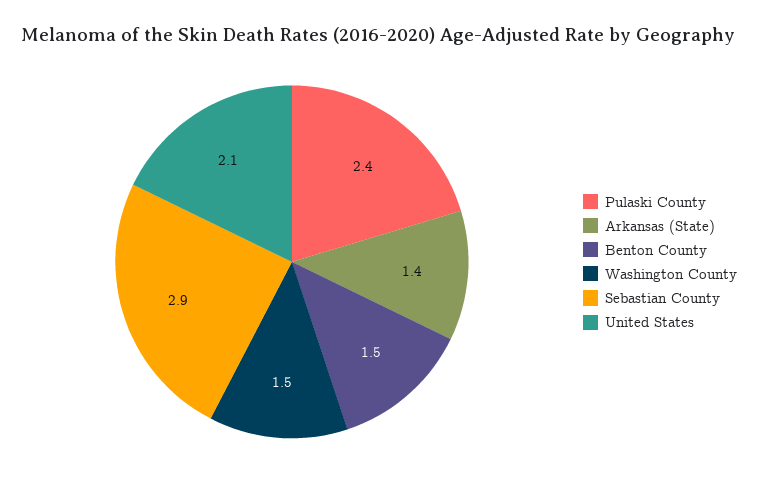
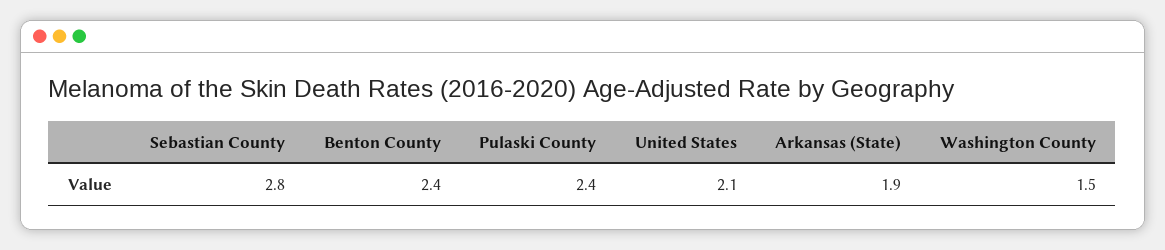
Arkansas (State): 1.4 -> 1.9
Benton County: 1.5 -> 2.4
Sebastian County: 2.9 -> 2.8

